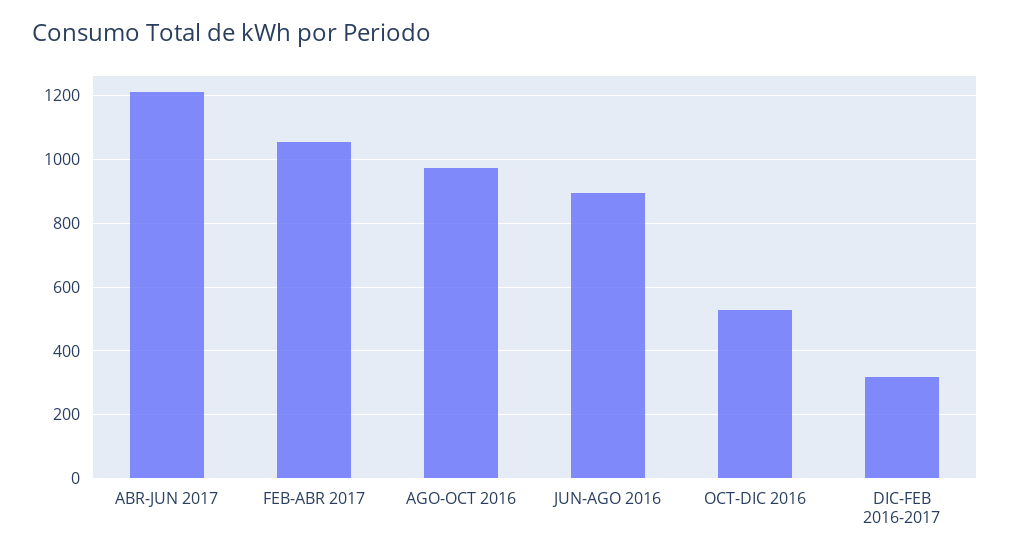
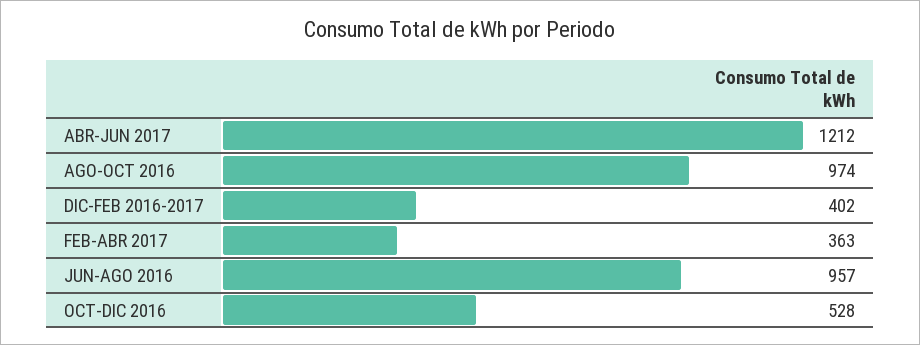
FEB-ABR 2017: 1060 -> 363
JUN-AGO 2016: 900 -> 957
DIC-FEB 2016-2017: 320 -> 402

